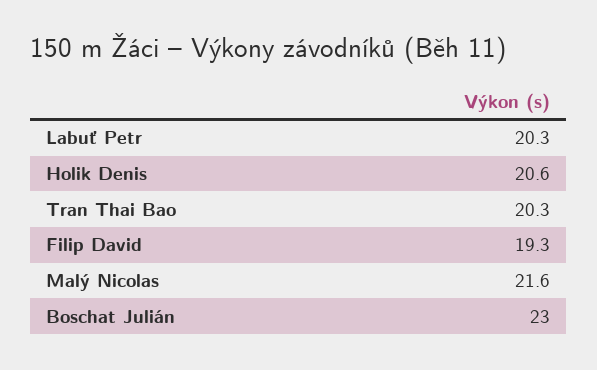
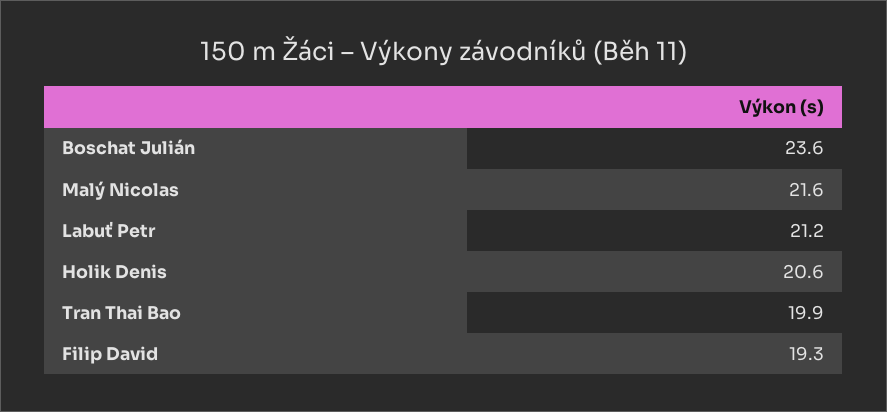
Labuť Petr: 20.3 -> 21.2
Tran Thai Bao: 20.3 -> 19.9
Boschat Julián: 23 -> 23.6

